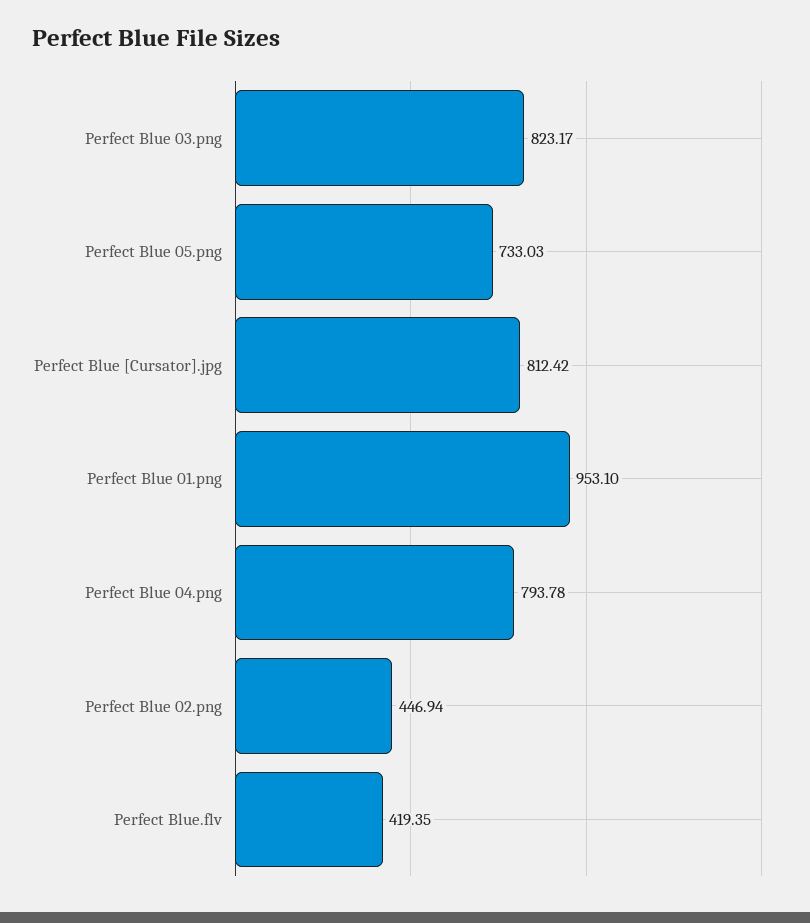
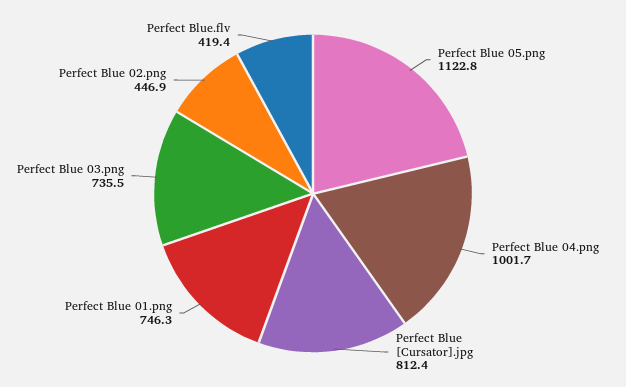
Perfect Blue 03.png: 823.17 -> 735.5
Perfect Blue 05.png: 733.03 -> 1122.8
Perfect Blue 01.png: 953.1 -> 746.3
Perfect Blue 04.png: 793.78 -> 1001.7

